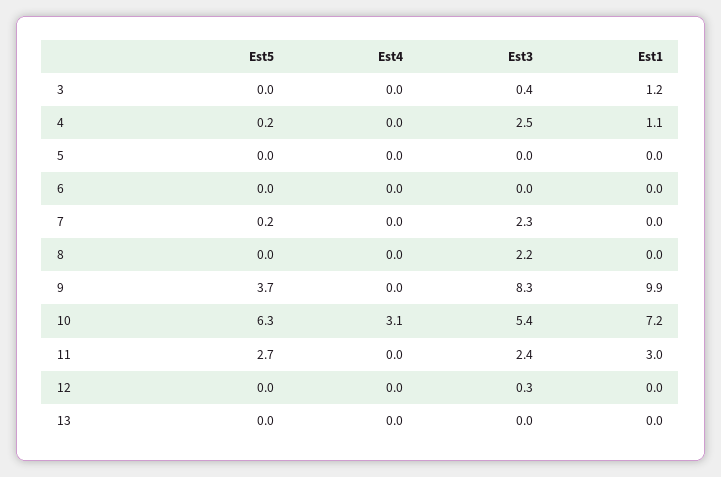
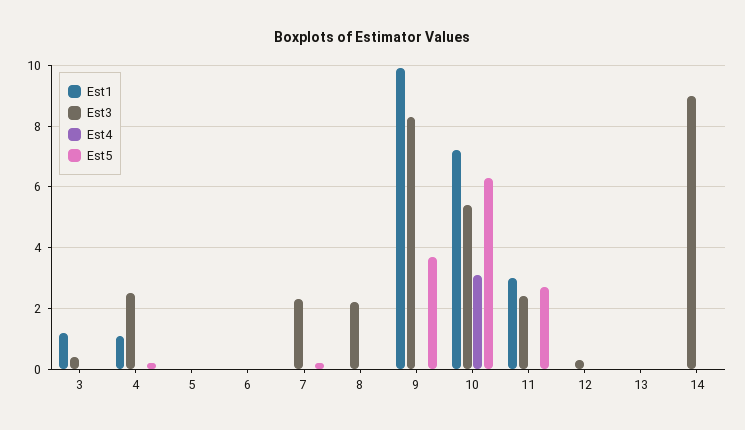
Est1, 14: none -> 0
Est3, 14: none -> 9
Est4, 14: none -> 0
Est5, 14: none -> 0

